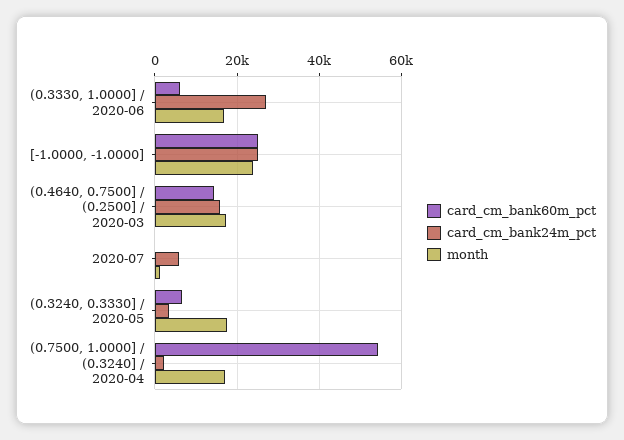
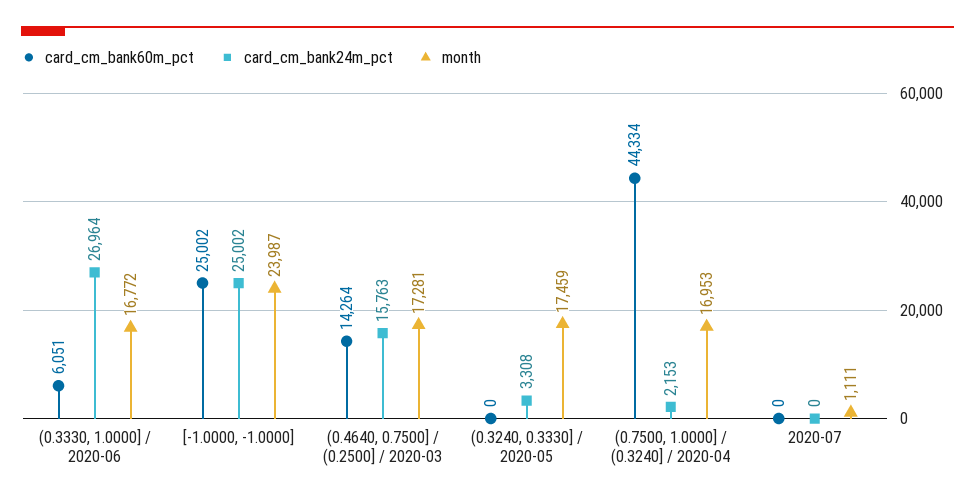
card_cm_bank24m_pct, 2020-07: 6000 -> 0
card_cm_bank60m_pct, (0.3240, 0.3330] / 2020-05: 6000 -> 0
card_cm_bank60m_pct, (0.7500, 1.0000] / (0.3240] / 2020-04: 54000 -> 44334

